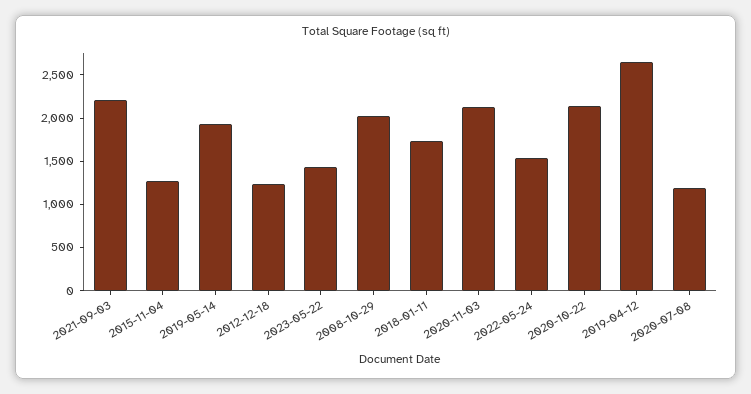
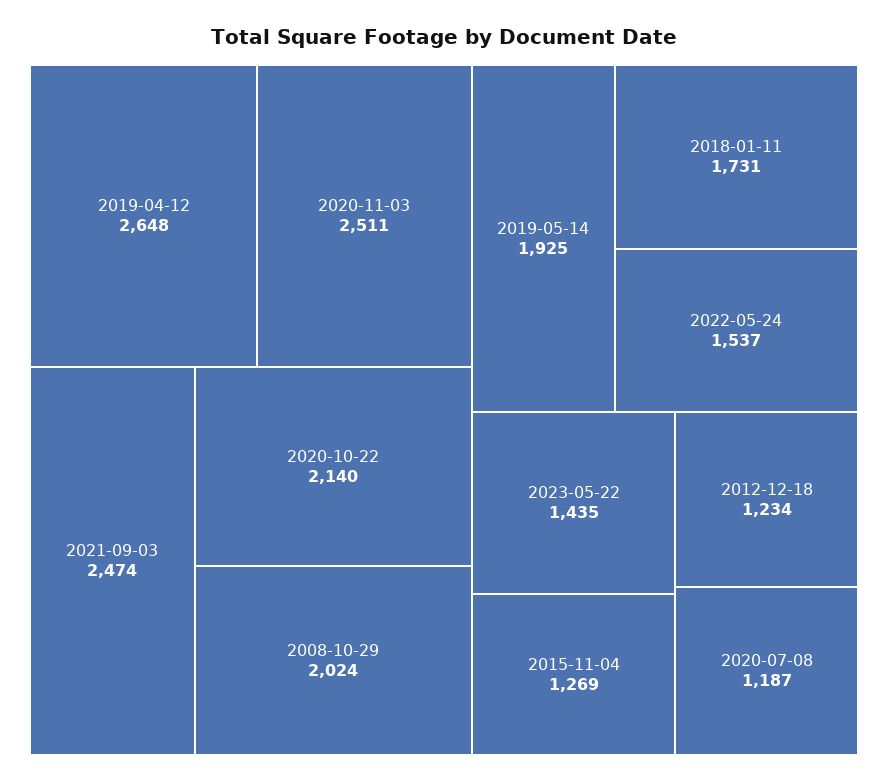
2021-09-03: 2200 -> 2474
2020-11-03: 2100 -> 2511

